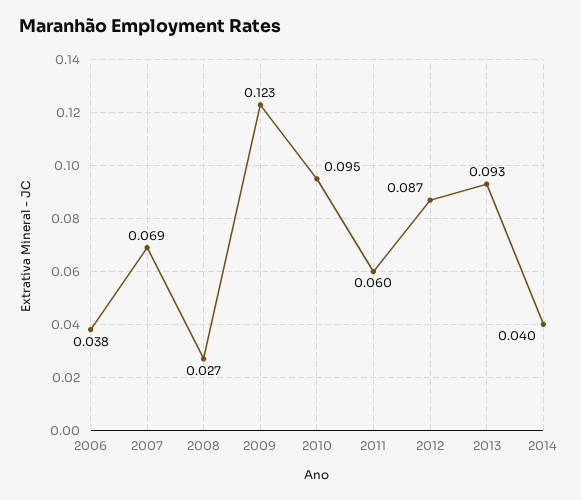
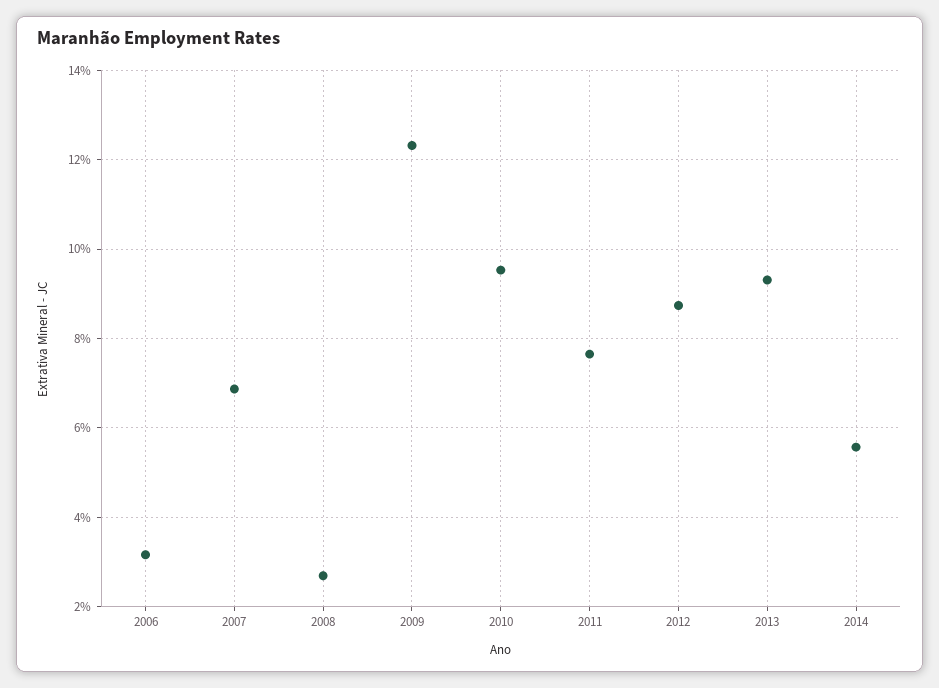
2006: 0.038 -> 0.032
2011: 0.06 -> 0.076
2014: 0.04 -> 0.056

